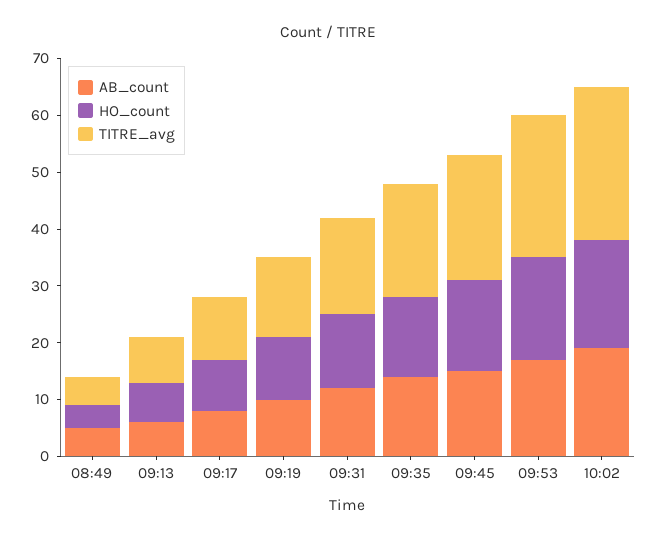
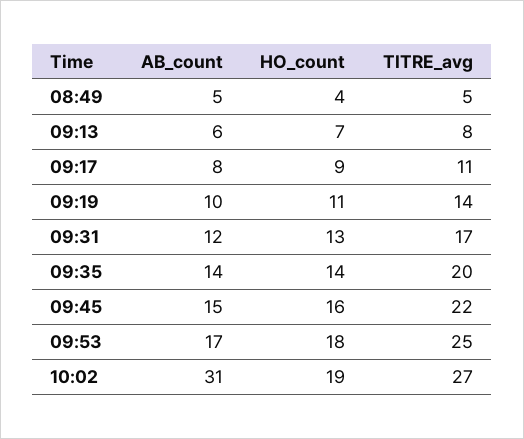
AB_count, 10:02: 20 -> 31

